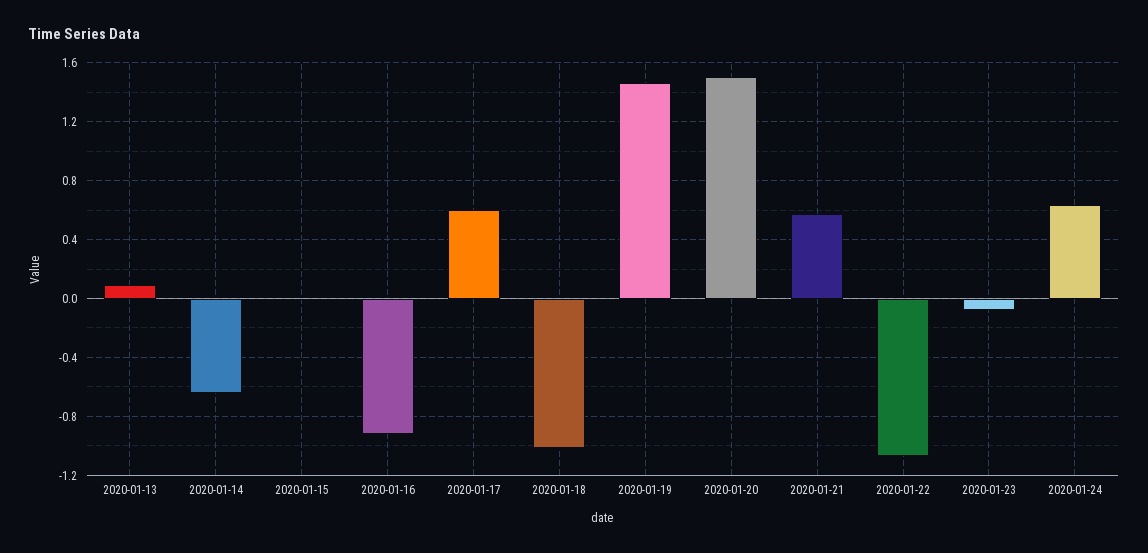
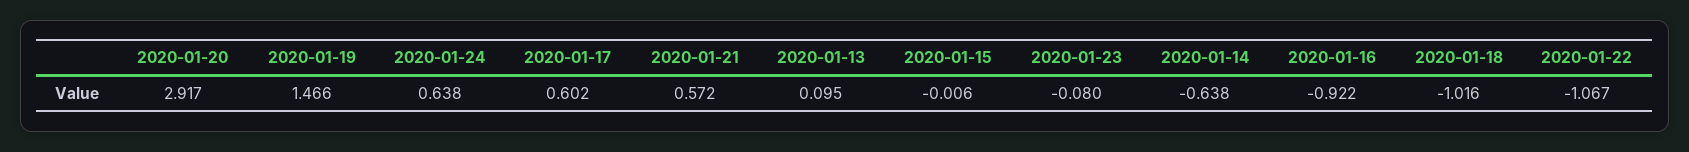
2020-01-20: 1.5 -> 2.917

